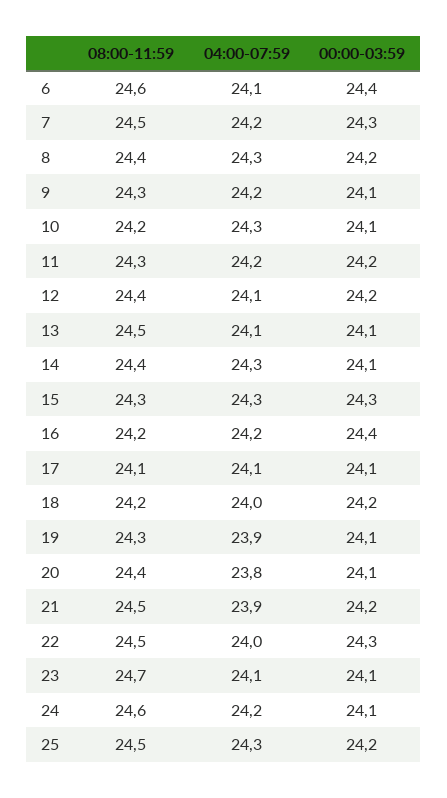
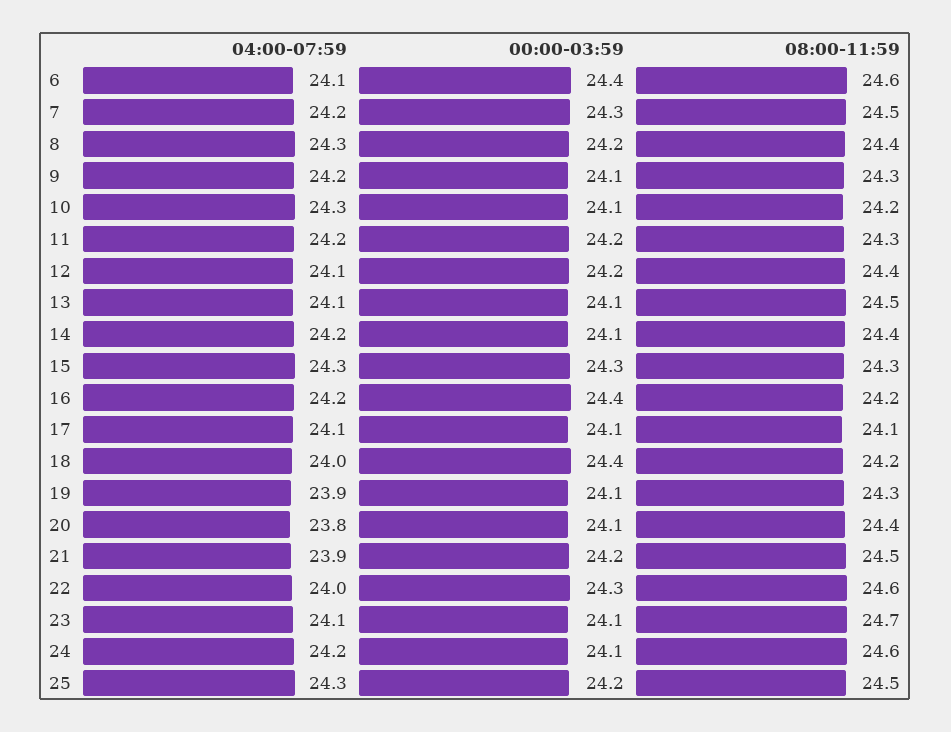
04:00-07:59, 14: 24.3 -> 24.2
00:00-03:59, 18: 24.2 -> 24.4
08:00-11:59, 22: 24.5 -> 24.6

